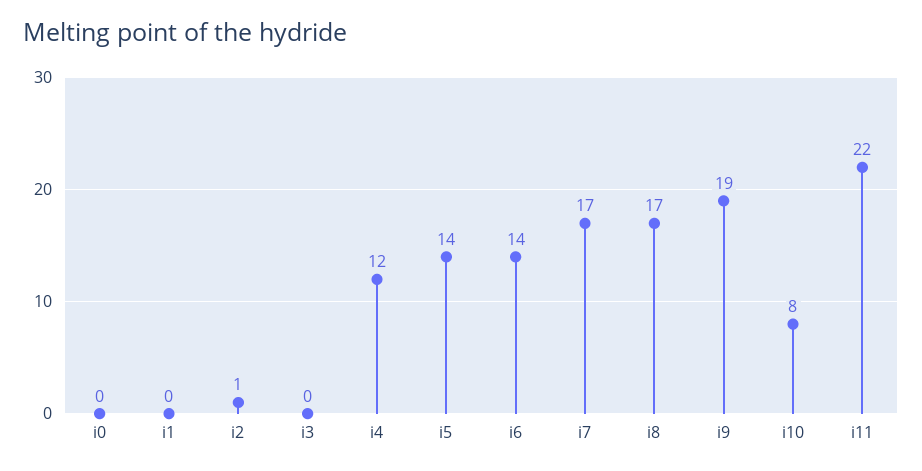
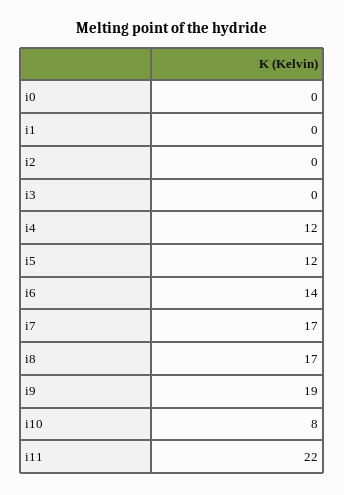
i2: 1 -> 0
i5: 14 -> 12

